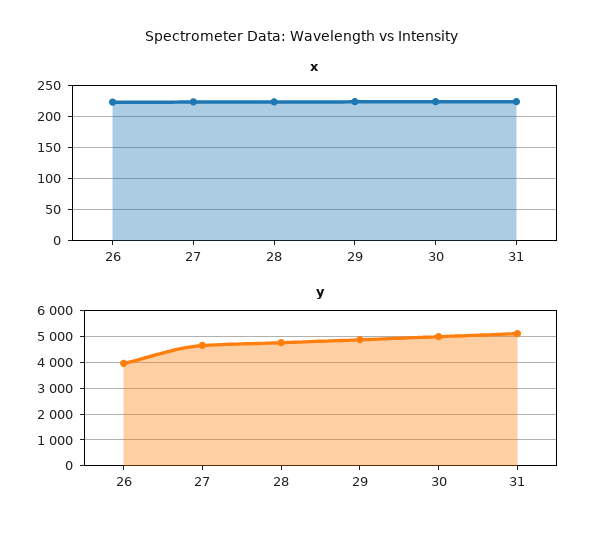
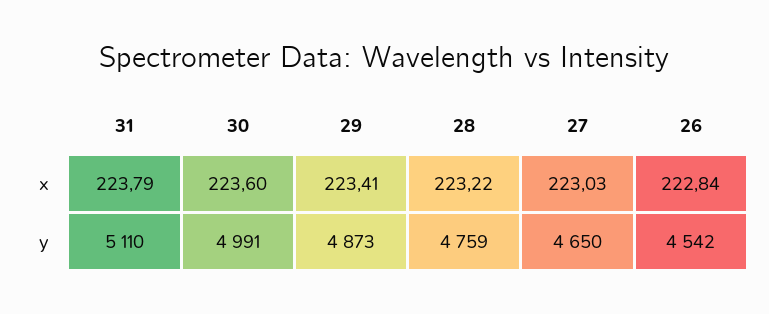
y, 26: 4000 -> 4542

